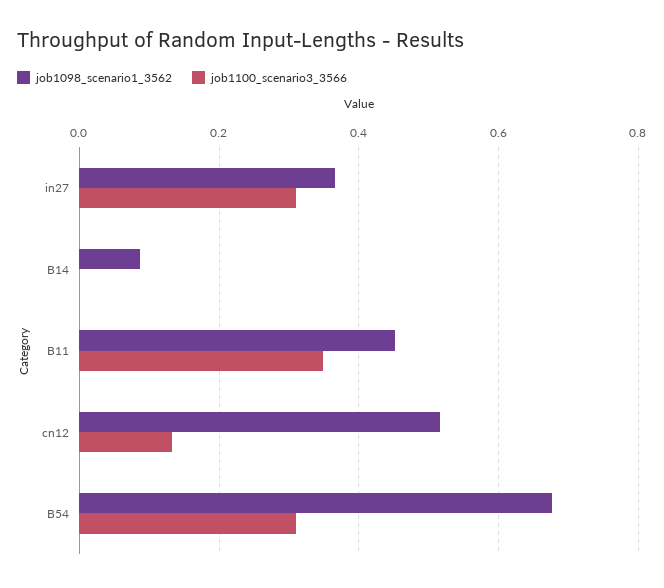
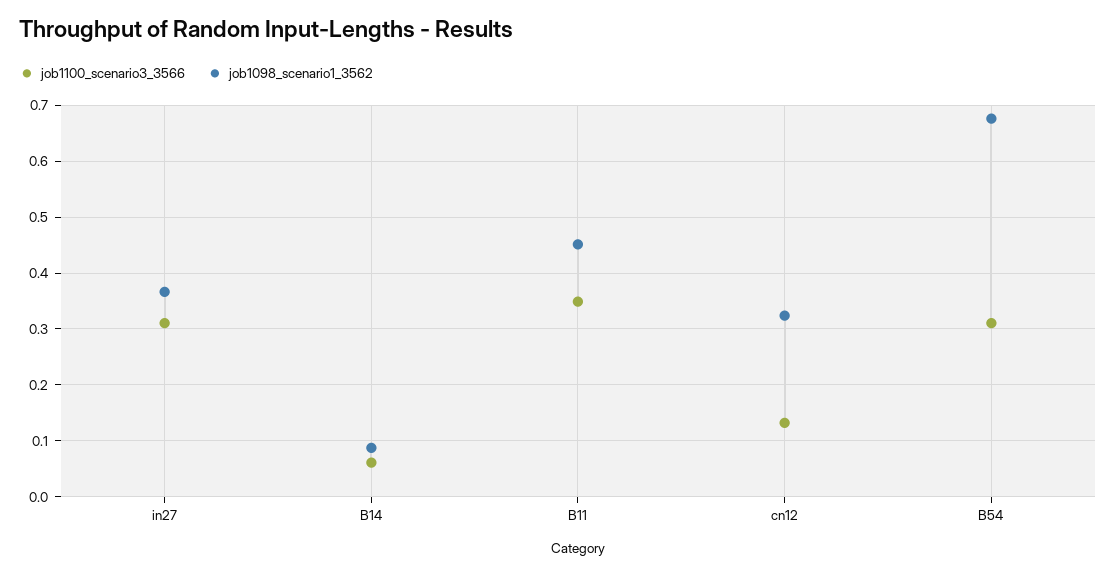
job1100_scenario3_3566, B14: 0 -> 0.06
job1098_scenario1_3562, cn12: 0.52 -> 0.32

